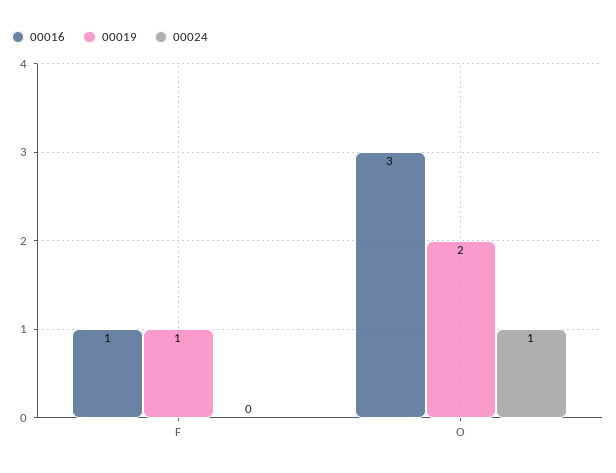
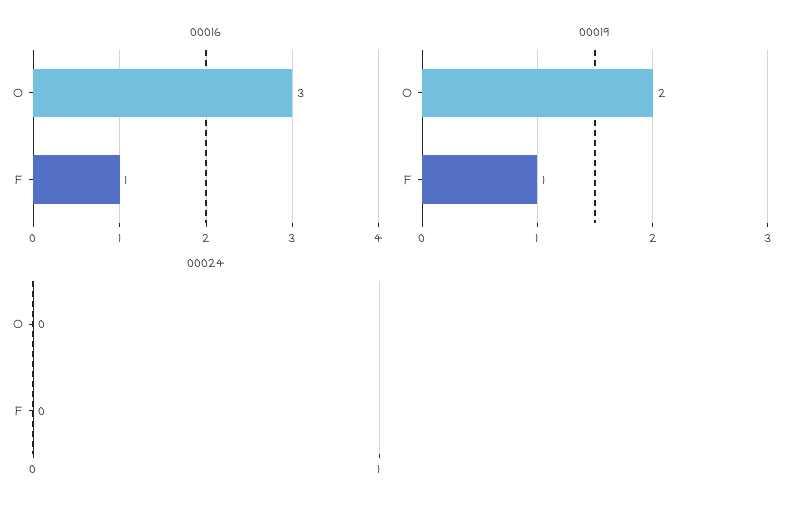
00024, O: 1 -> 0

